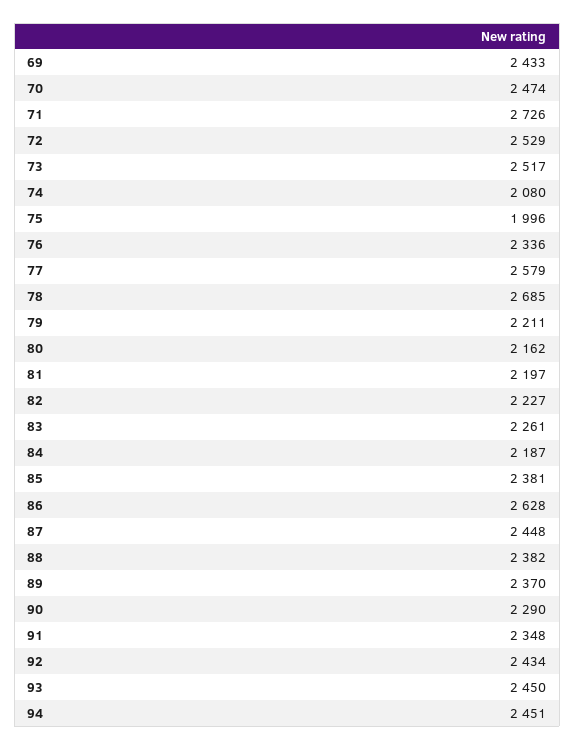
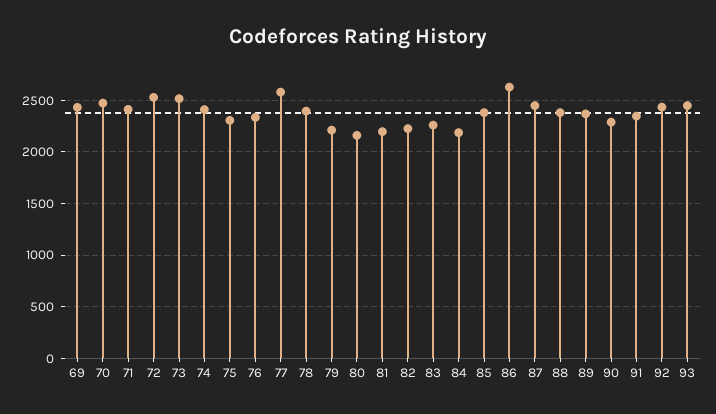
71: 2726 -> 2400
74: 2080 -> 2400
75: 1996 -> 2300
78: 2685 -> 2400
94: 2451 -> none

